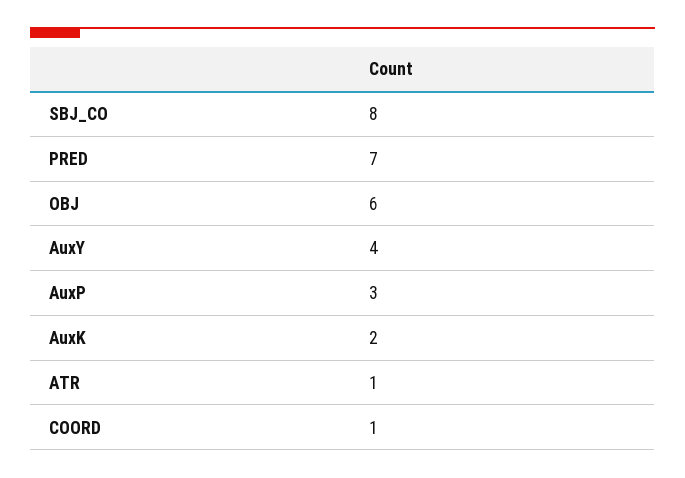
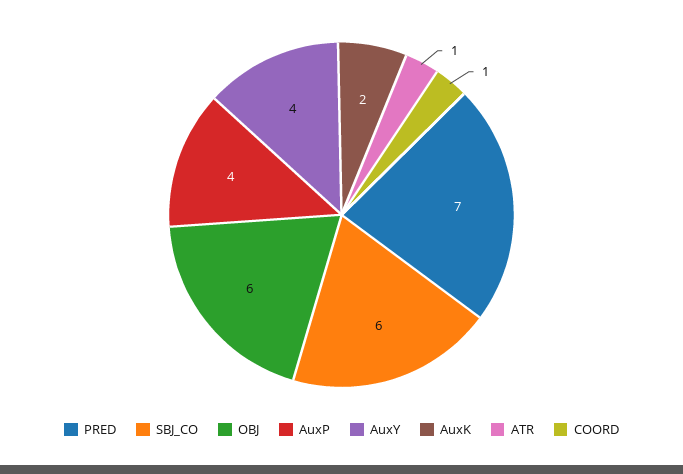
SBJ_CO: 8 -> 6
AuxP: 3 -> 4

